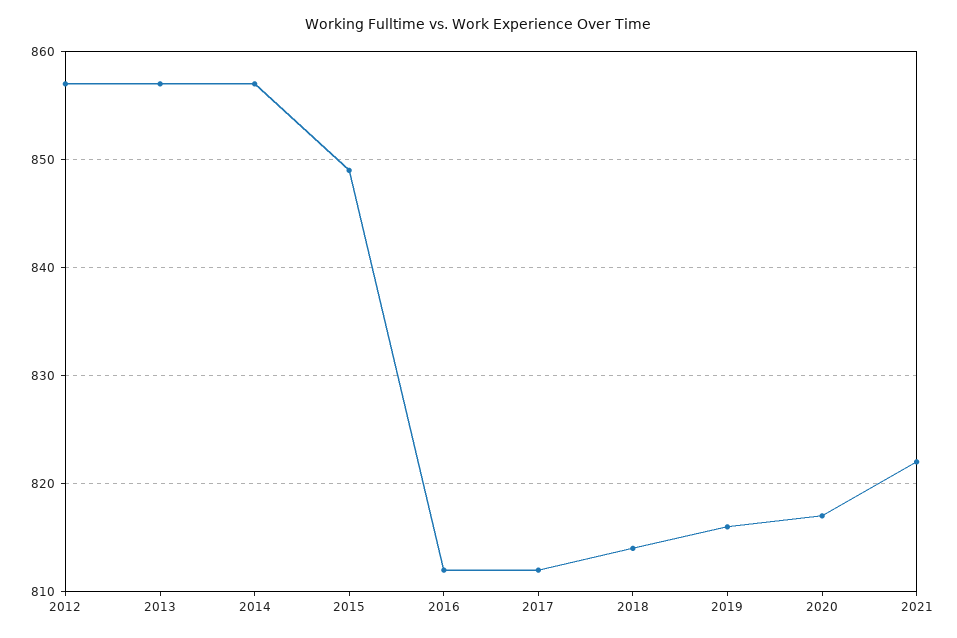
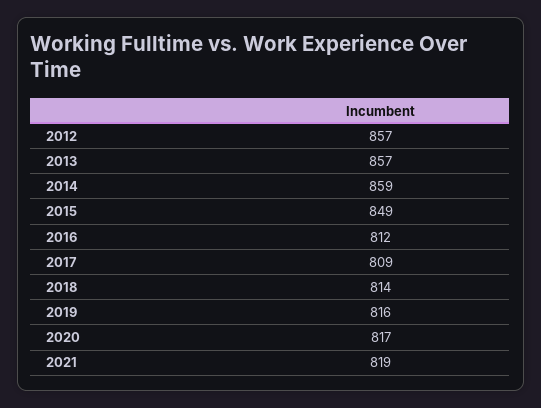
2014: 857 -> 859
2017: 812 -> 809
2021: 822 -> 819

